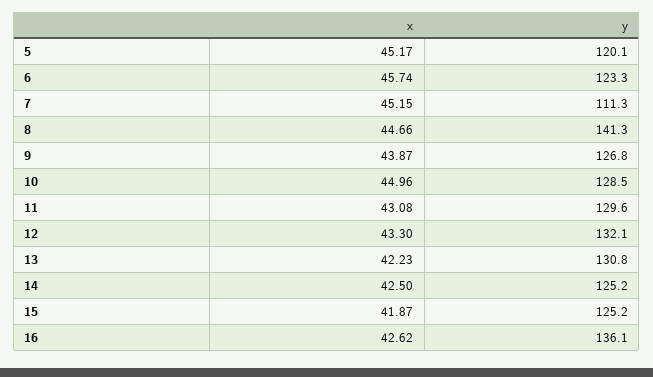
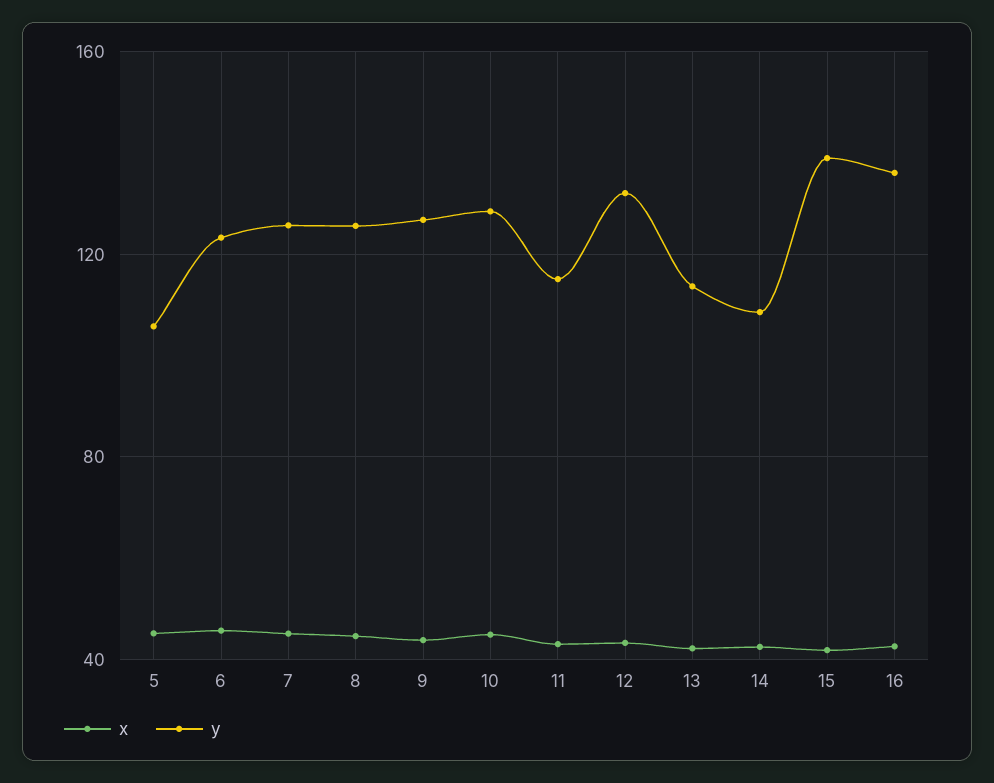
y, 5: 120.1 -> 105
y, 7: 111.3 -> 125
y, 8: 141.3 -> 125
y, 11: 129.6 -> 115
y, 13: 130.8 -> 115
y, 14: 125.2 -> 110
y, 15: 125.2 -> 140

